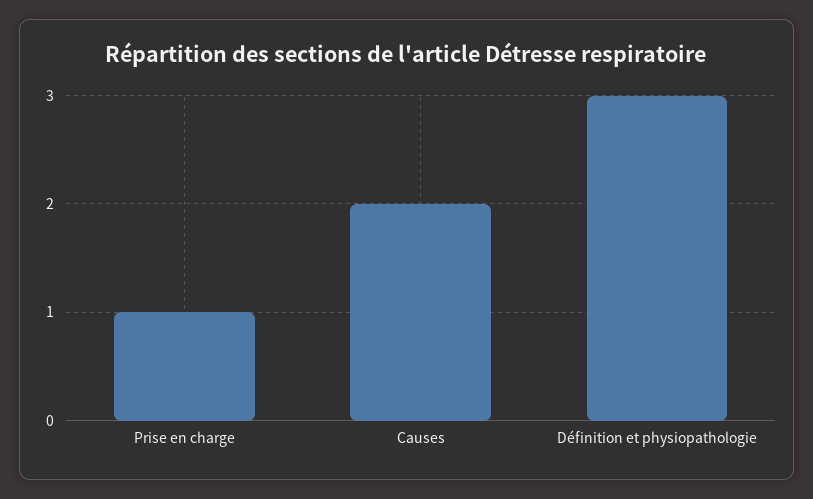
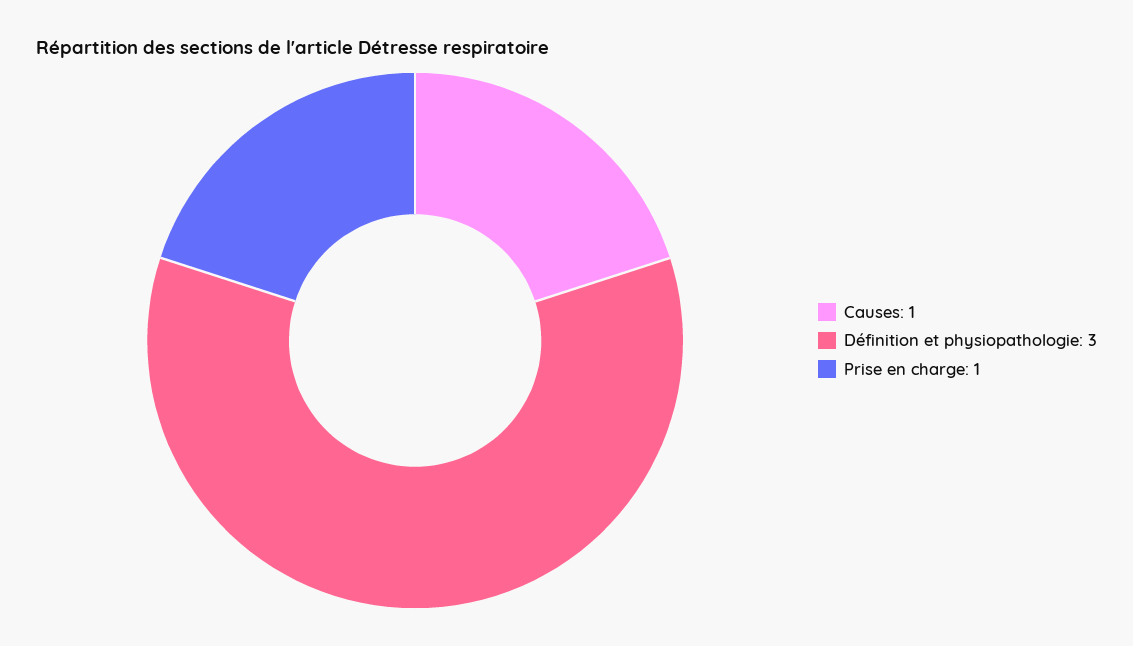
Causes: 2 -> 1

